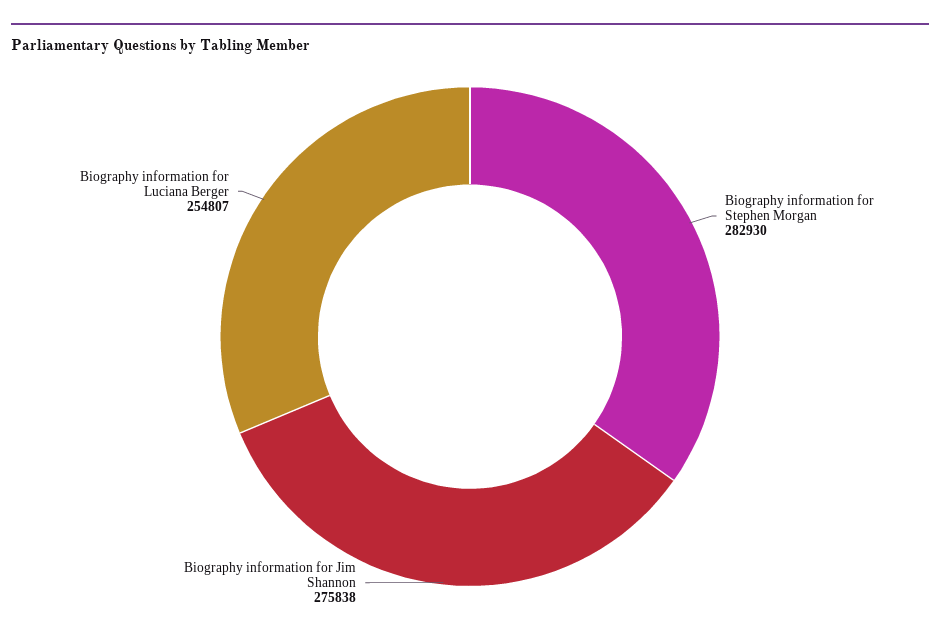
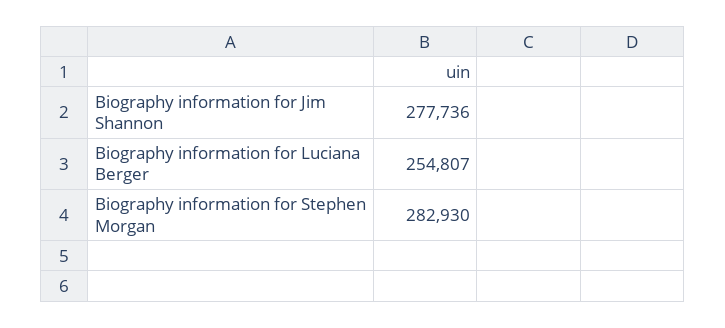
Biography information for Jim Shannon: 275838 -> 277736

